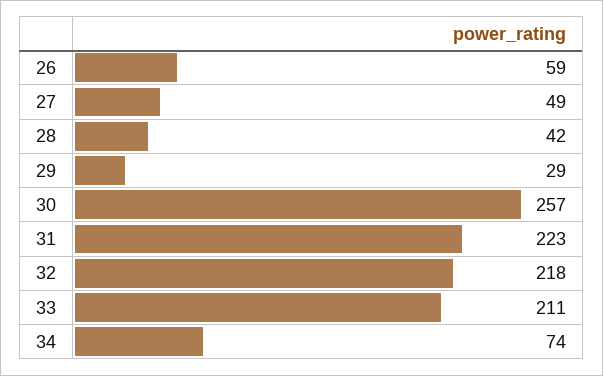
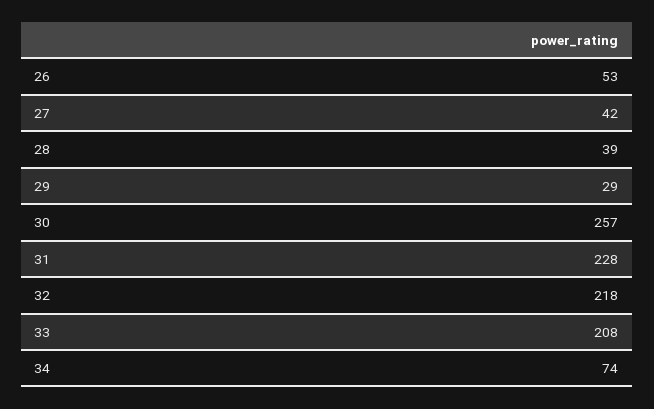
26: 59 -> 53
27: 49 -> 42
28: 42 -> 39
31: 223 -> 228
33: 211 -> 208

